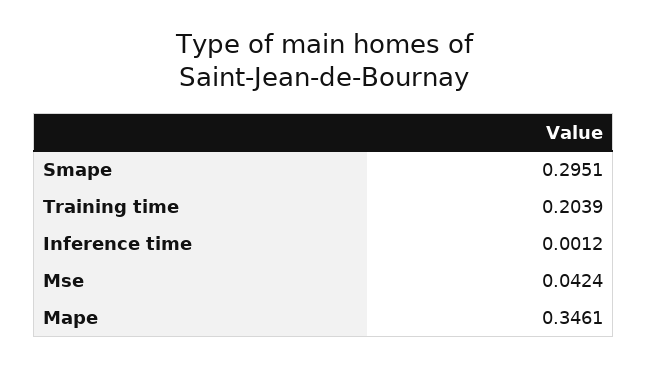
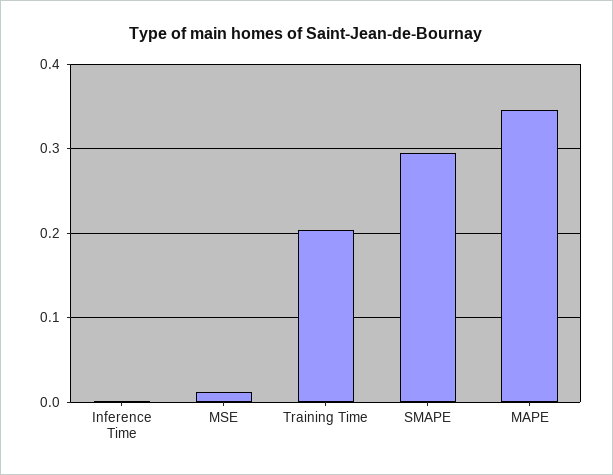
Mse: 0.0424 -> 0.01

